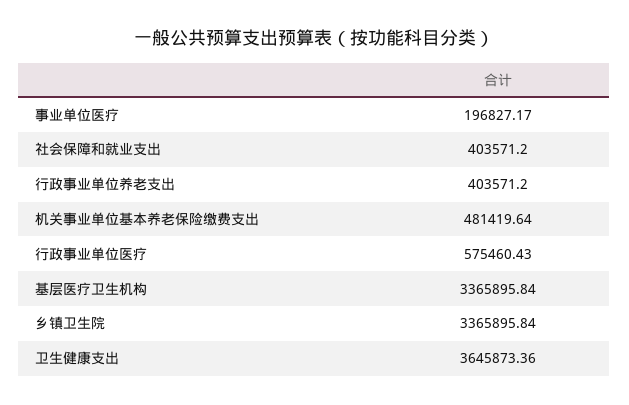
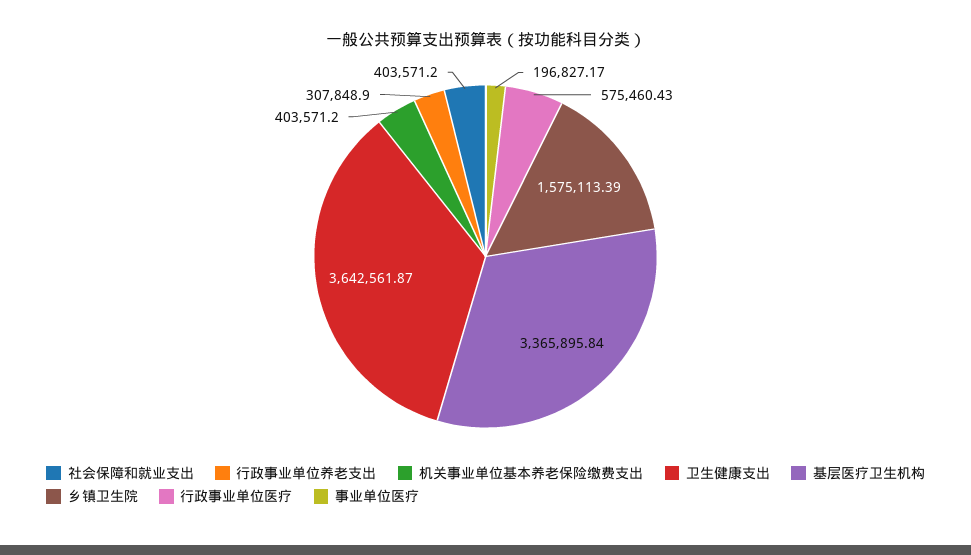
行政事业单位养老支出: 403571.2 -> 307848.9
机关事业单位基本养老保险缴费支出: 481419.64 -> 403571.2
乡镇卫生院: 3365895.84 -> 1575113.39
卫生健康支出: 3645873.36 -> 3642561.87

